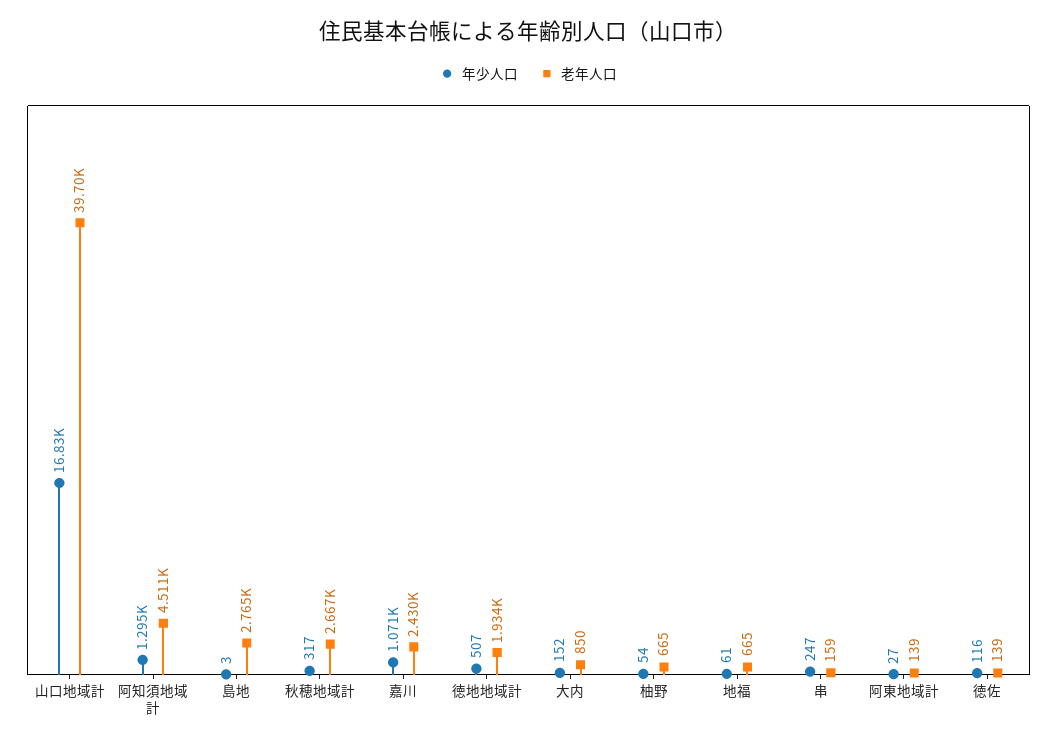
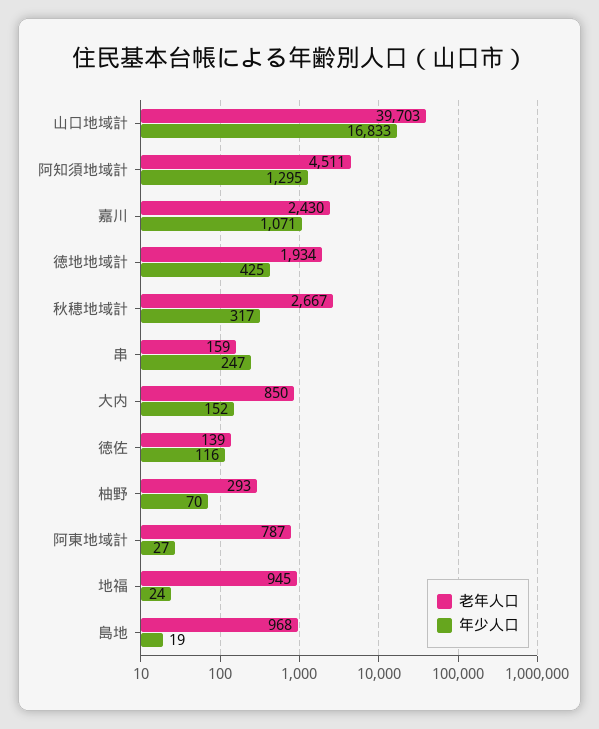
年少人口, 島地: 3 -> 19
老年人口, 島地: 2765 -> 968
年少人口, 徳地地域計: 507 -> 425
年少人口, 柚野: 54 -> 70
老年人口, 柚野: 665 -> 293
年少人口, 地福: 61 -> 24
老年人口, 地福: 665 -> 945
老年人口, 阿東地域計: 139 -> 787

